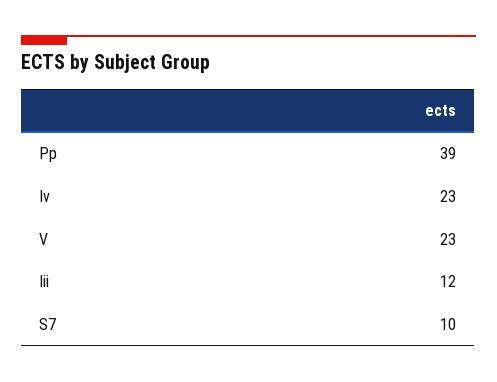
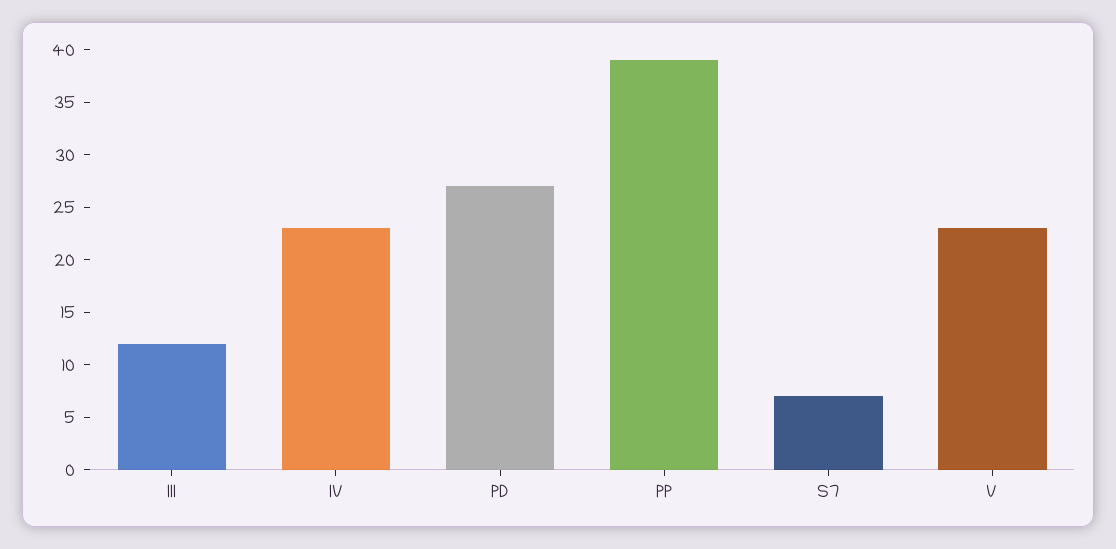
S7: 10 -> 7
PD: none -> 27

